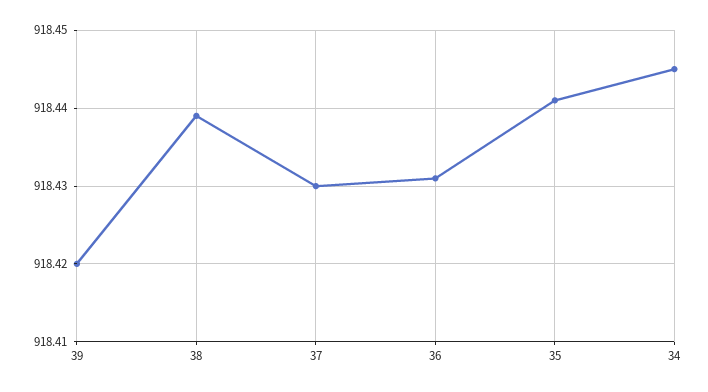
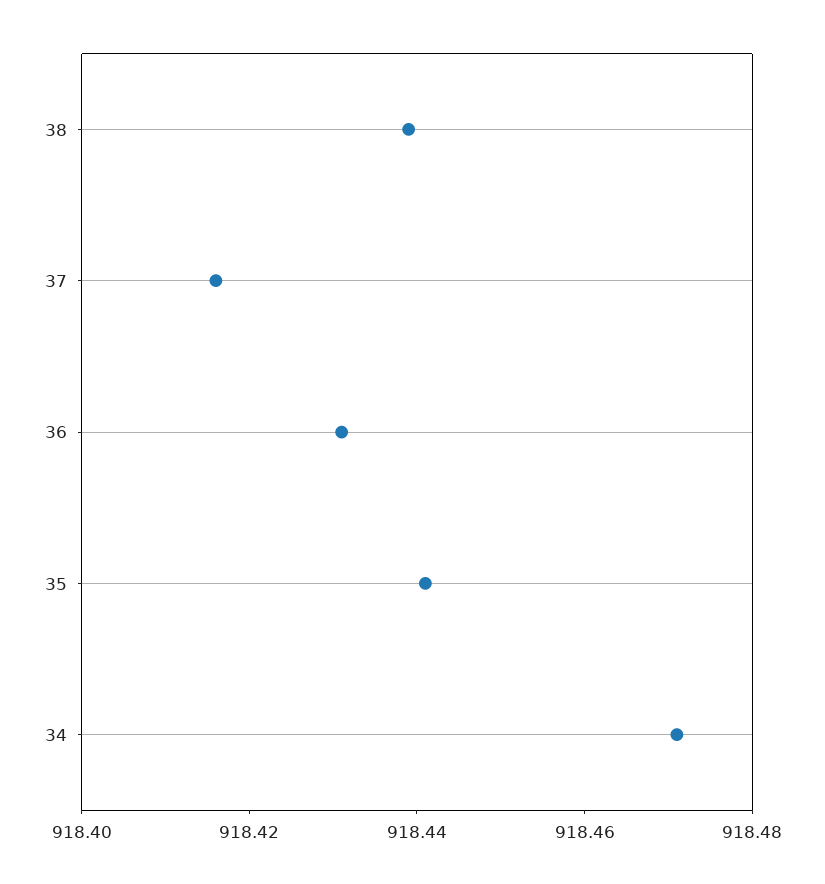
39: 918.42 -> none
37: 918.43 -> 918.415
34: 918.445 -> 918.47

